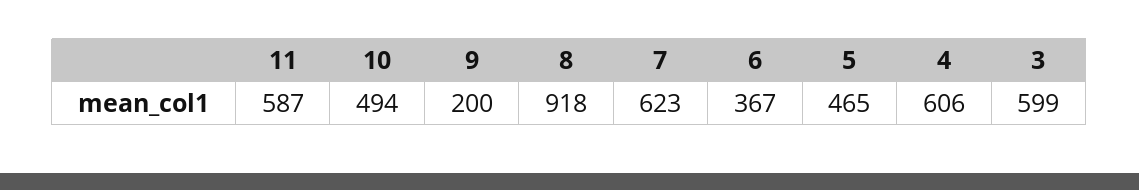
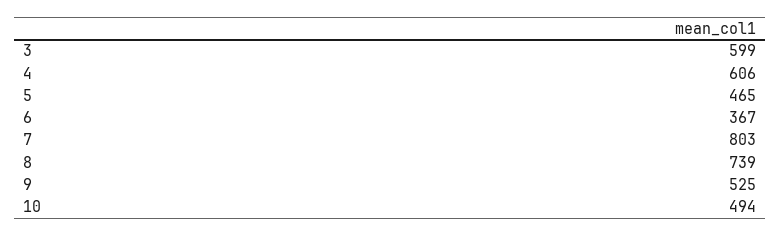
11: 587 -> none
9: 200 -> 525
8: 918 -> 739
7: 623 -> 803

